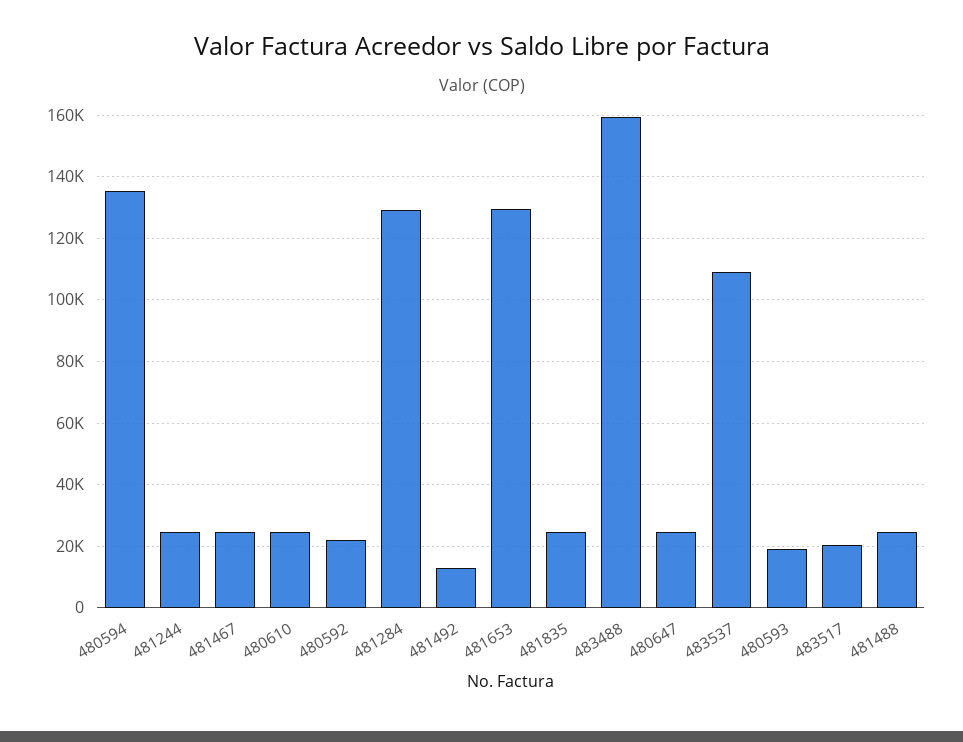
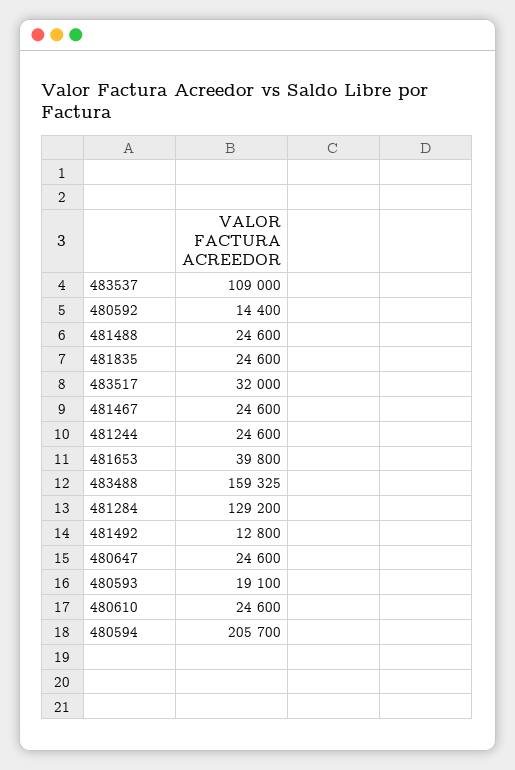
480594: 136000 -> 205700
480592: 22000 -> 14400
481653: 130000 -> 39800
483517: 20000 -> 32000

